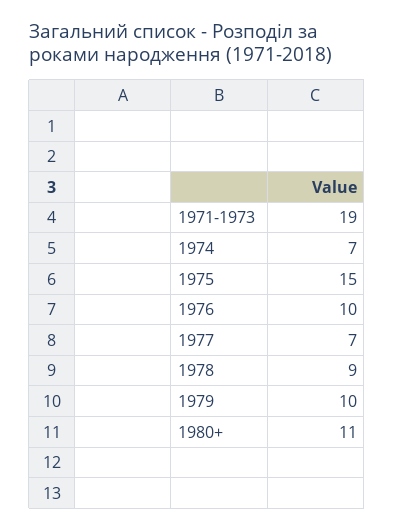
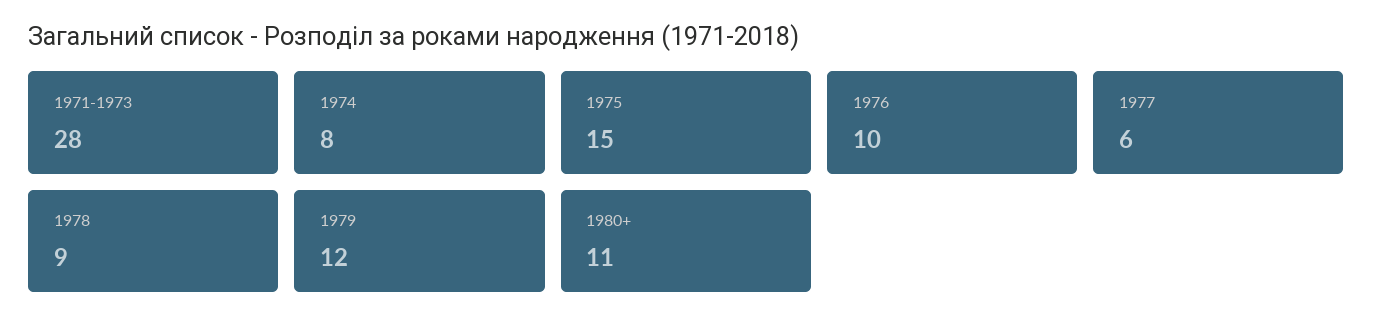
1971-1973: 19 -> 28
1974: 7 -> 8
1977: 7 -> 6
1979: 10 -> 12

